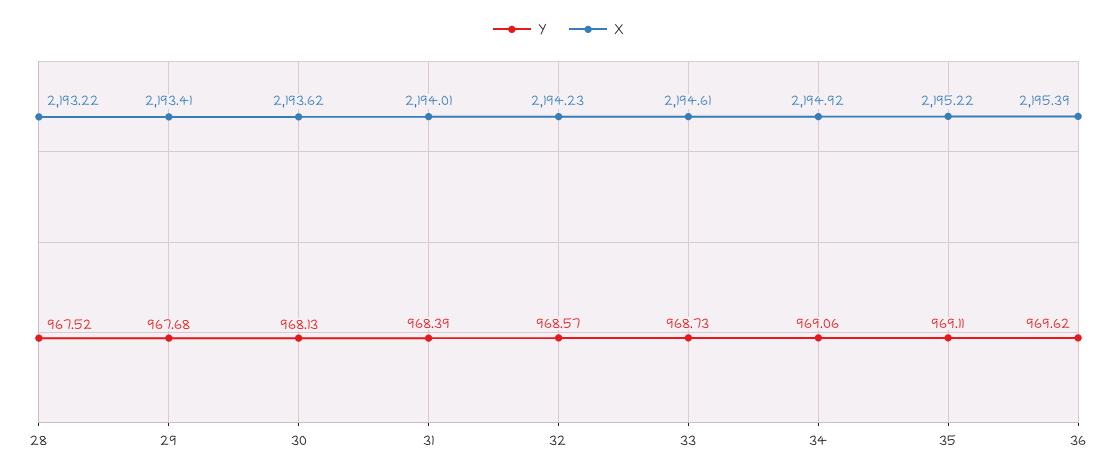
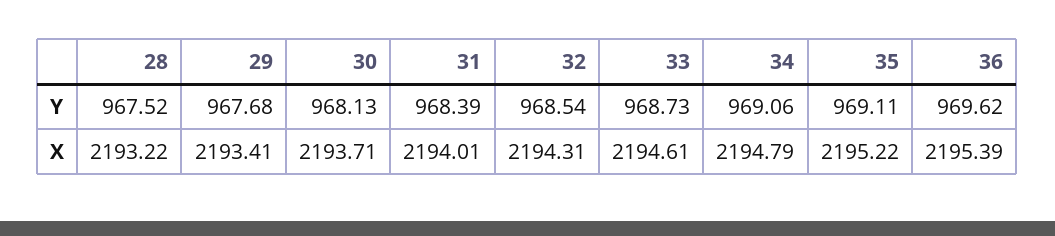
X, 30: 2193.62 -> 2193.71
Y, 32: 968.57 -> 968.54
X, 32: 2194.23 -> 2194.31
X, 34: 2194.92 -> 2194.79

